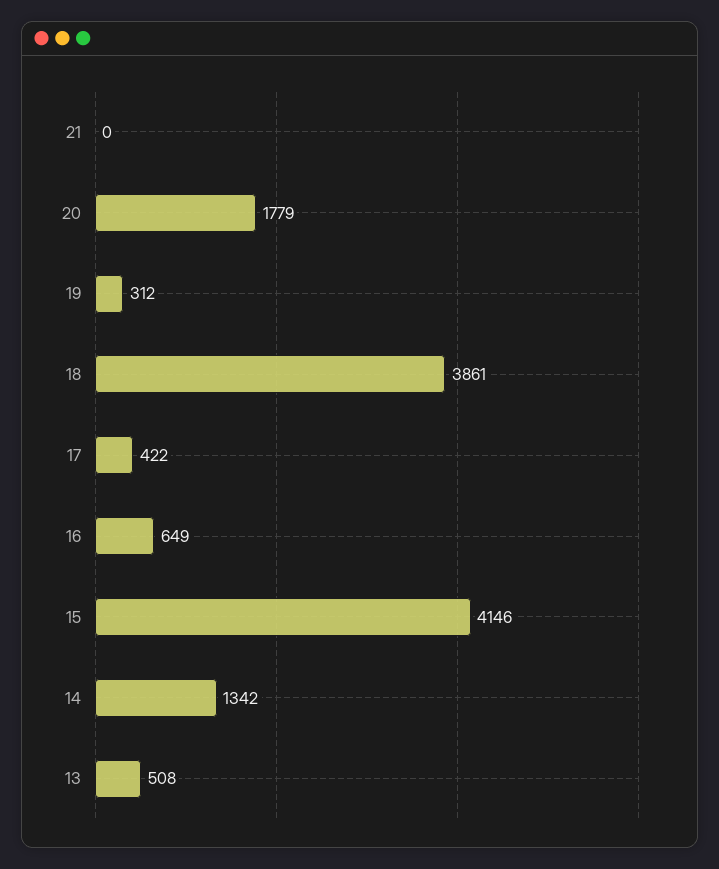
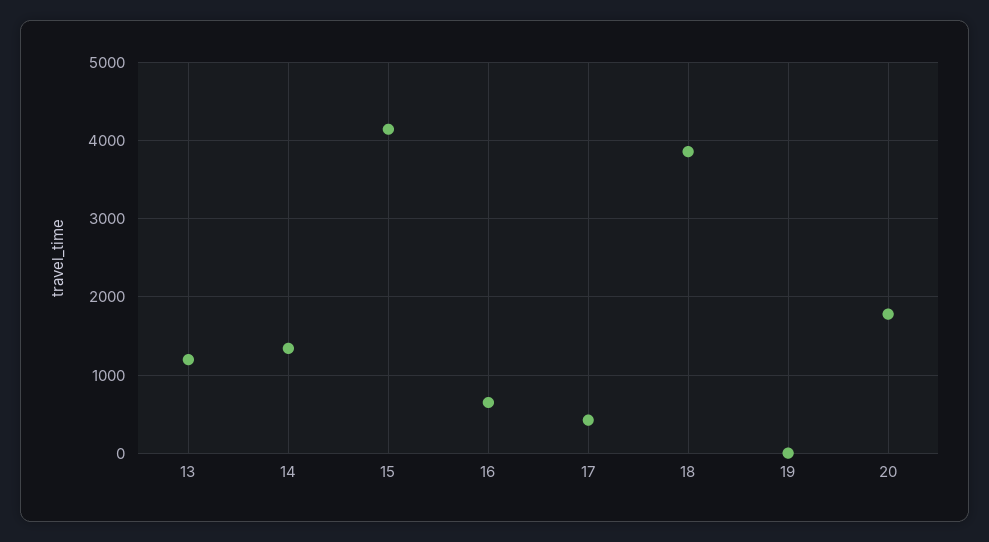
21: 0 -> none
19: 312 -> 0
13: 508 -> 1200

